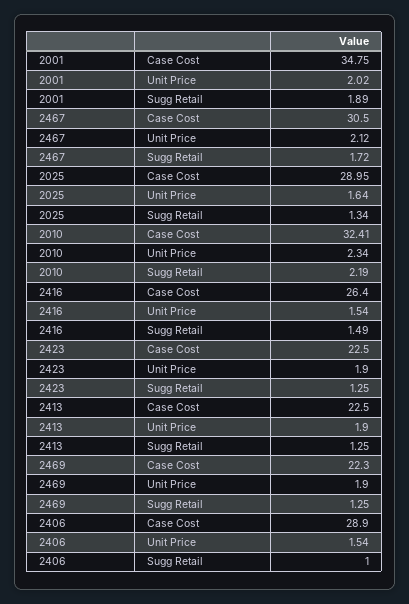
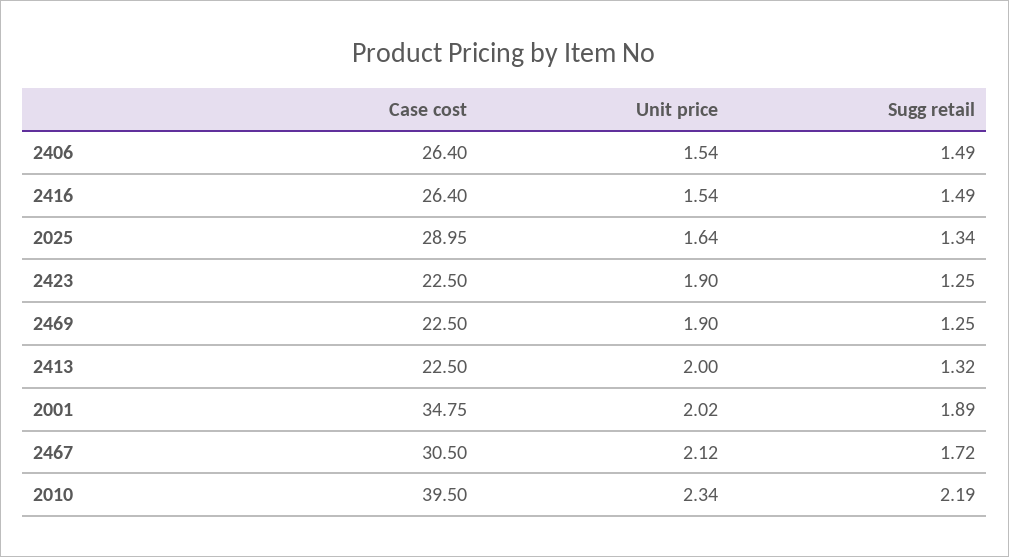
2010, Case Cost: 32.41 -> 39.5
2413, Unit Price: 1.9 -> 2
2413, Sugg Retail: 1.25 -> 1.32
2469, Case Cost: 22.3 -> 22.5
2406, Case Cost: 28.9 -> 26.4
2406, Sugg Retail: 1 -> 1.49

